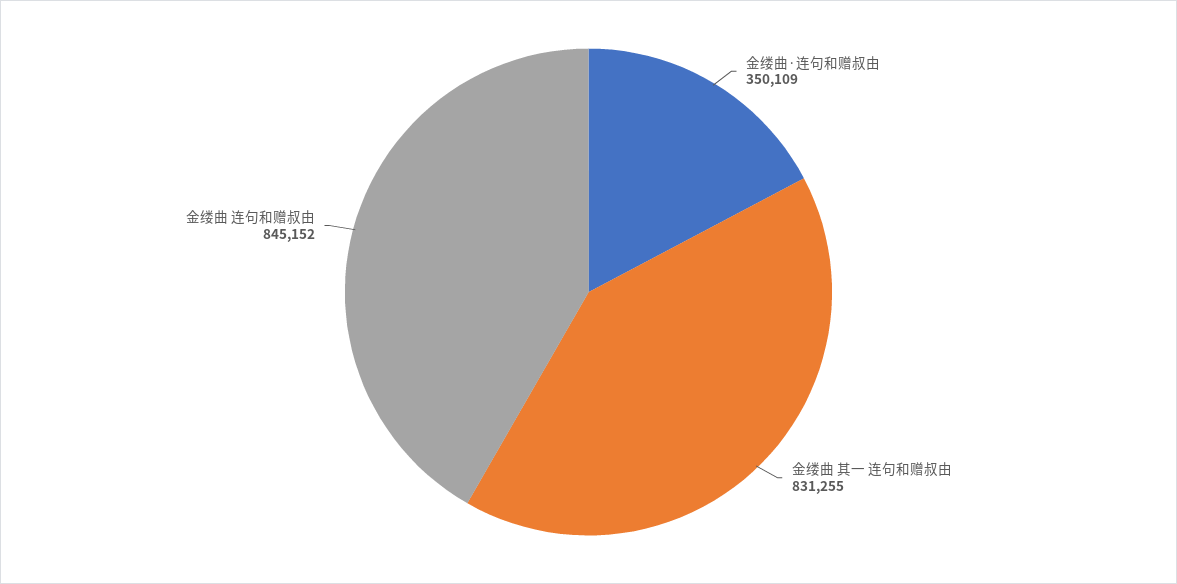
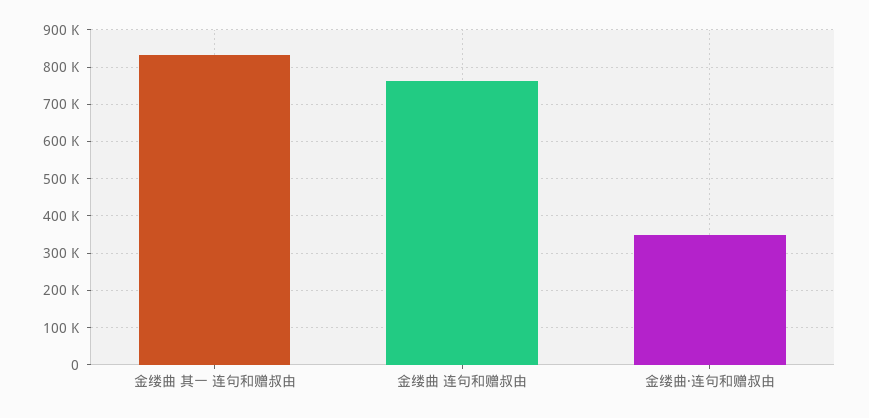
金缕曲 连句和赠叔由: 845152 -> 760000

